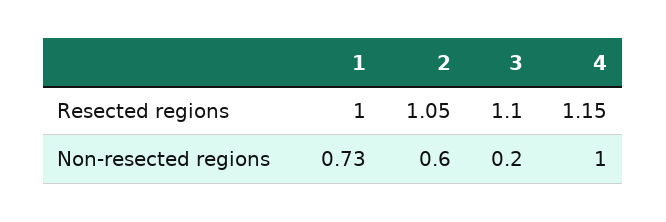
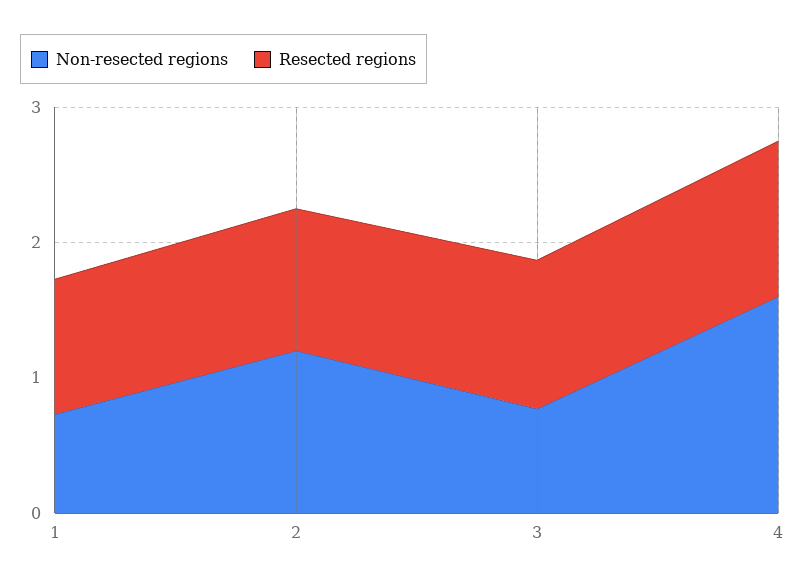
Non-resected regions, 2: 0.6 -> 1.2
Non-resected regions, 3: 0.2 -> 0.8
Non-resected regions, 4: 1 -> 1.6

